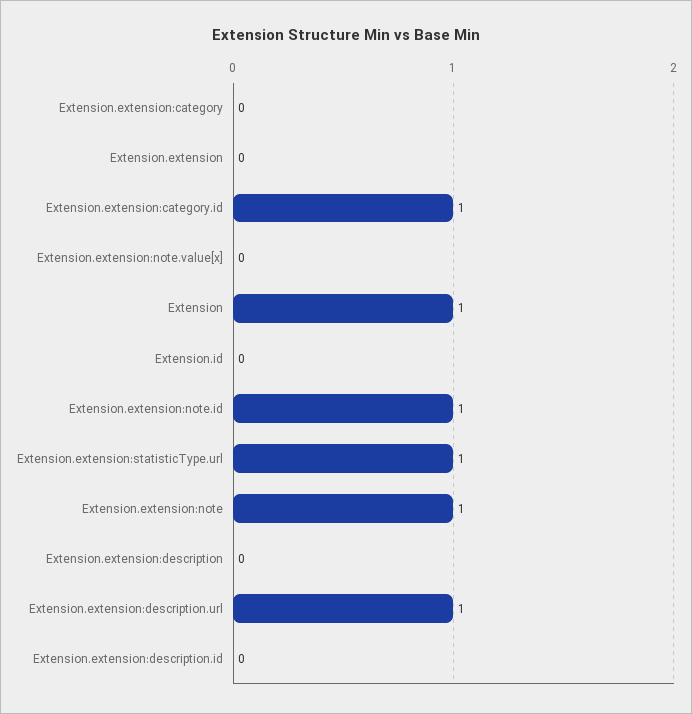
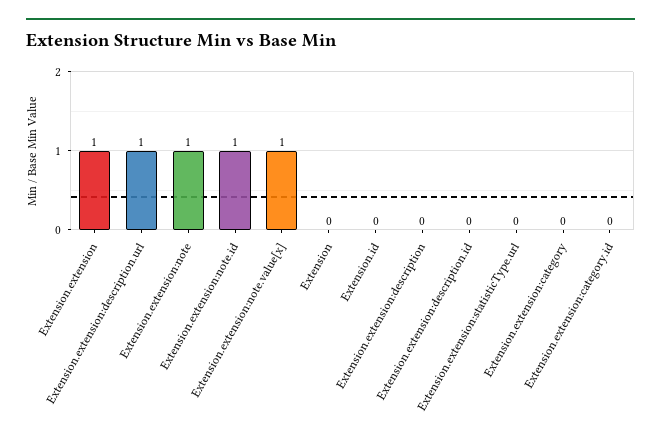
Extension.extension: 0 -> 1
Extension.extension:category.id: 1 -> 0
Extension.extension:note.value[x]: 0 -> 1
Extension: 1 -> 0
Extension.extension:statisticType.url: 1 -> 0

